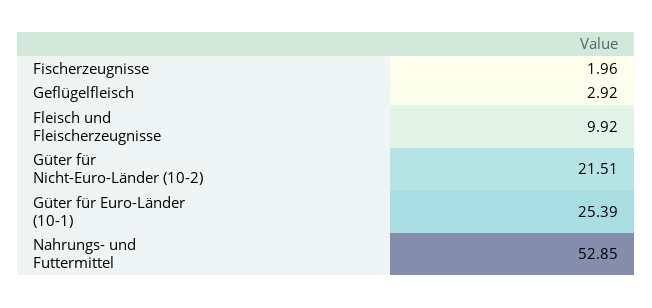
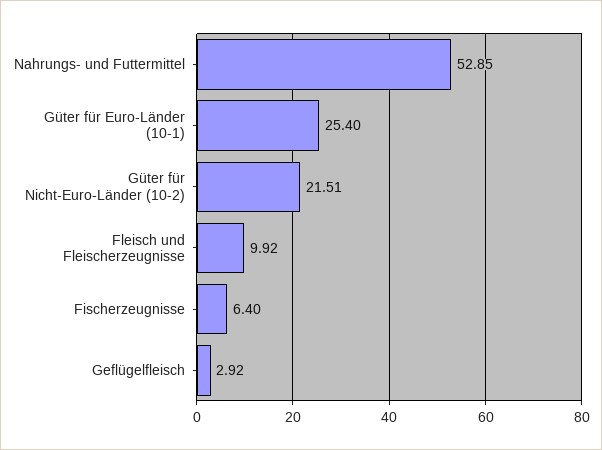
Fischerzeugnisse: 1.96 -> 6.4
Güter für Euro-Länder (10-1): 25.39 -> 25.4

